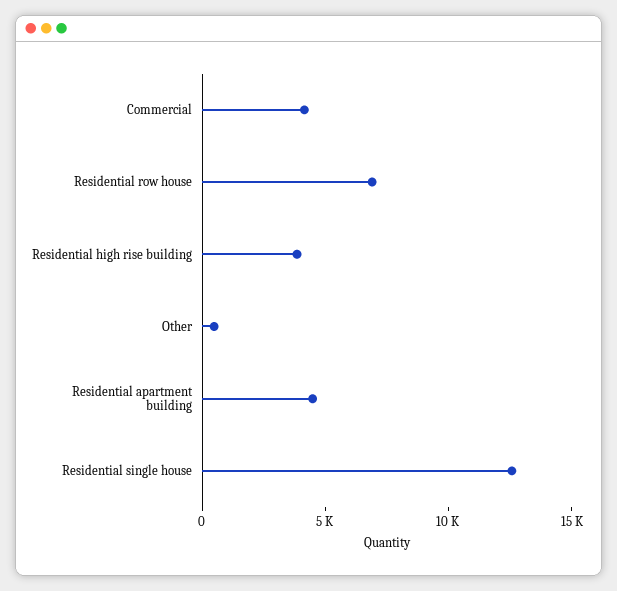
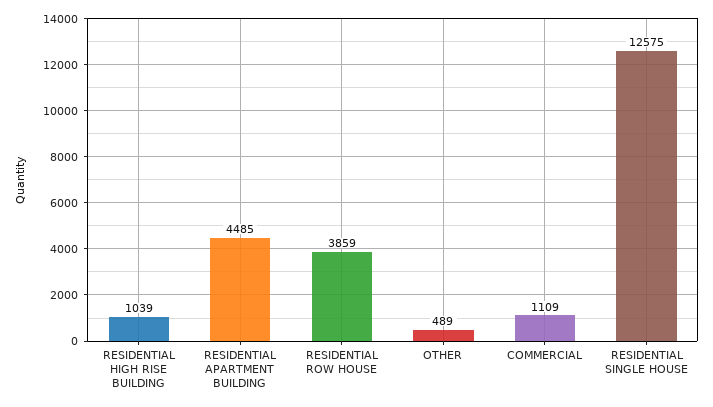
Commercial: 4000 -> 1109
Residential row house: 7000 -> 3859
Residential high rise building: 4000 -> 1039

